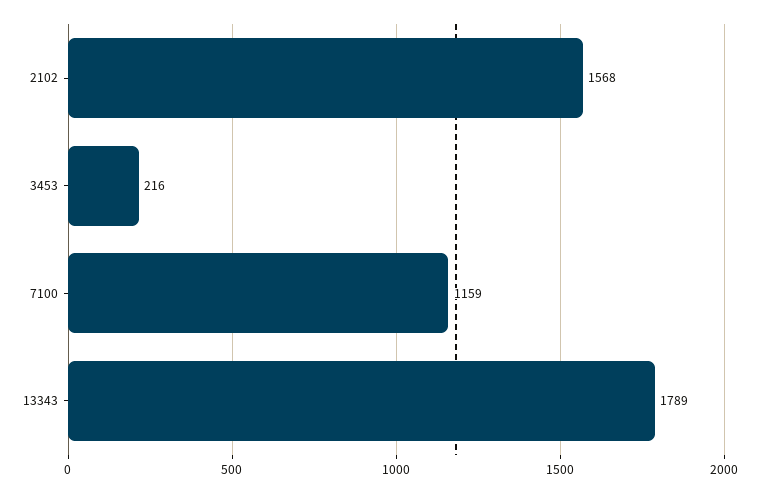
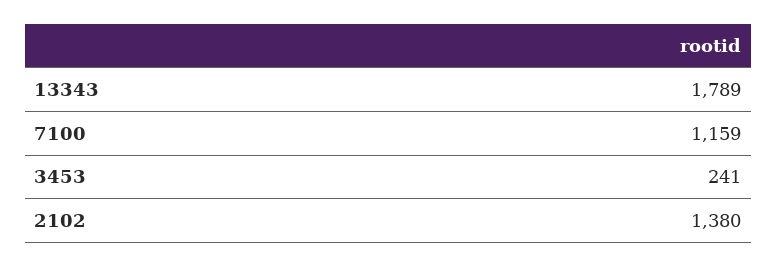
2102: 1568 -> 1380
3453: 216 -> 241

